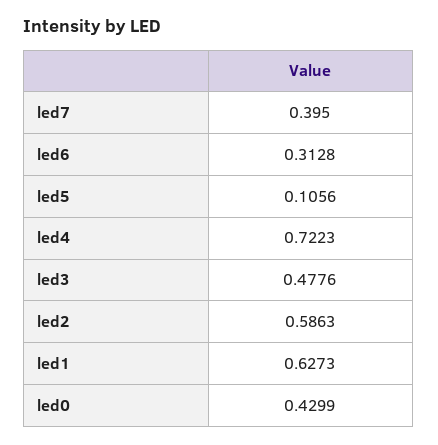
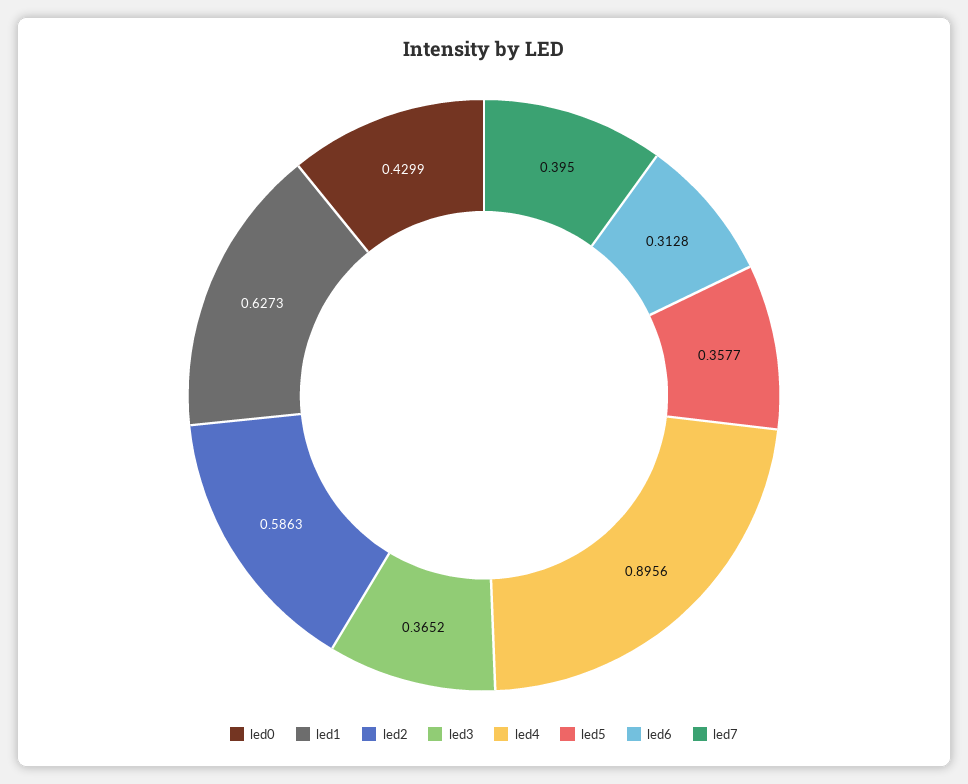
led5: 0.1056 -> 0.3577
led4: 0.7223 -> 0.8956
led3: 0.4776 -> 0.3652

